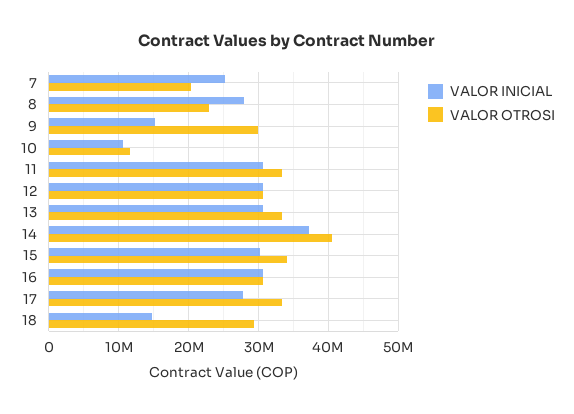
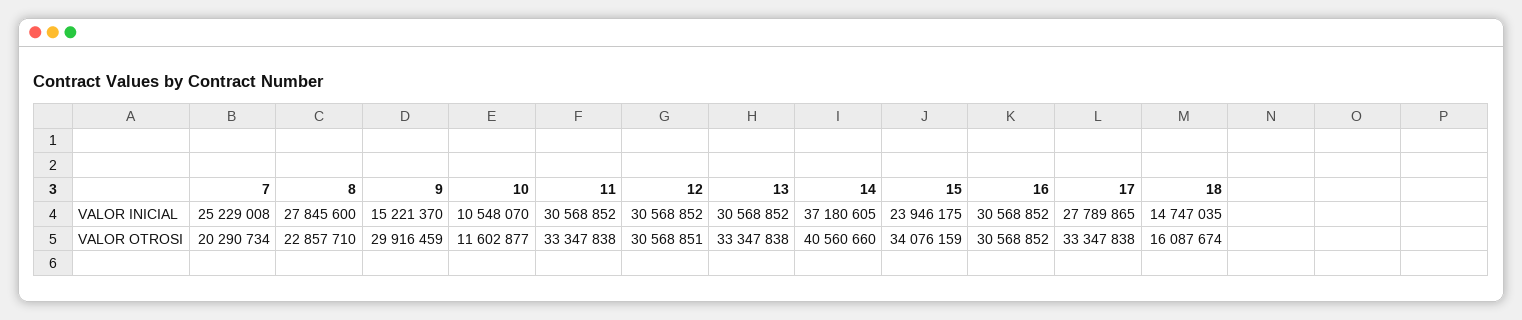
VALOR INICIAL, 15: 30000000 -> 23946175
VALOR OTROSI, 18: 29000000 -> 16087674

